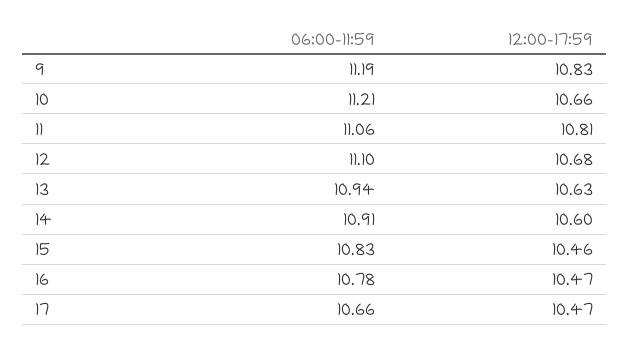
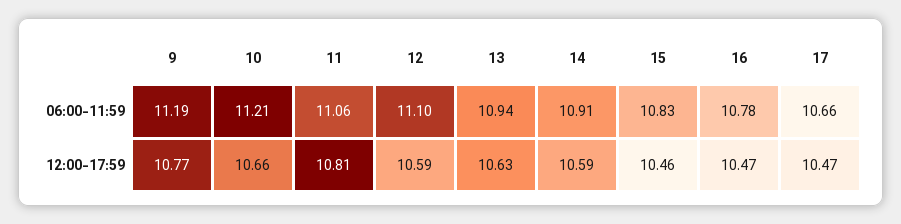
12:00-17:59, 9: 10.83 -> 10.77
12:00-17:59, 12: 10.68 -> 10.59
12:00-17:59, 14: 10.6 -> 10.59

